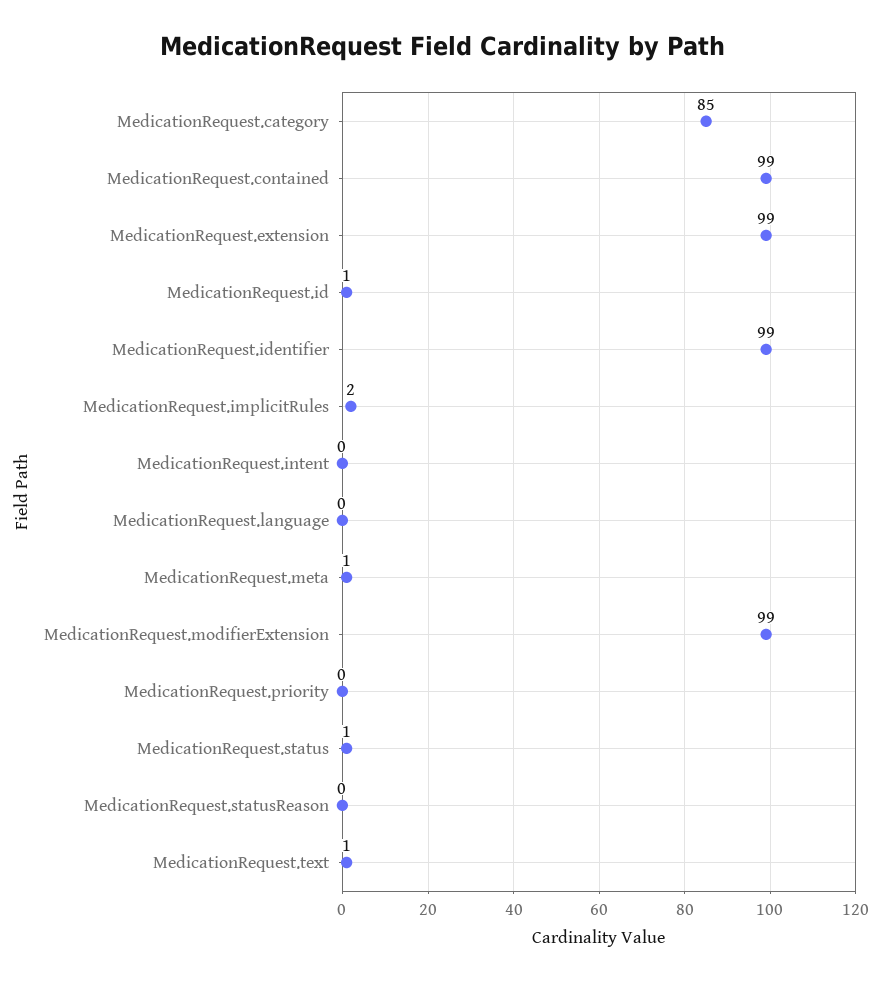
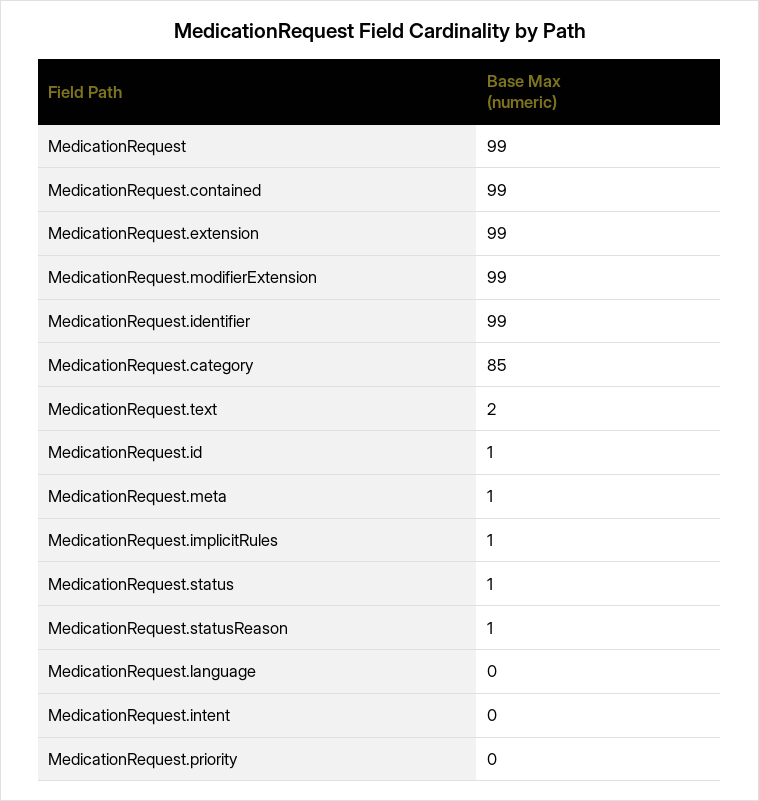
MedicationRequest.implicitRules: 2 -> 1
MedicationRequest.statusReason: 0 -> 1
MedicationRequest.text: 1 -> 2
MedicationRequest: none -> 99

